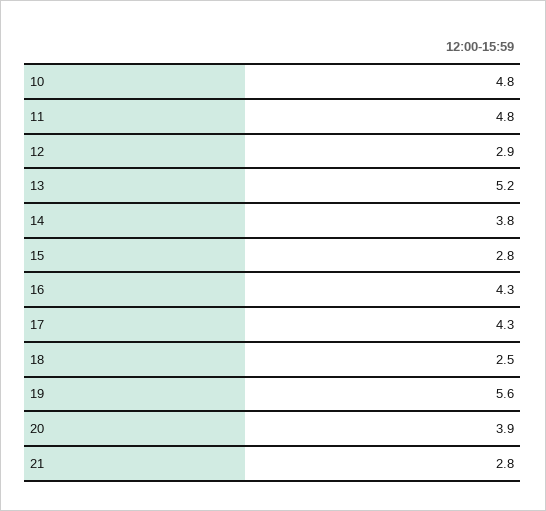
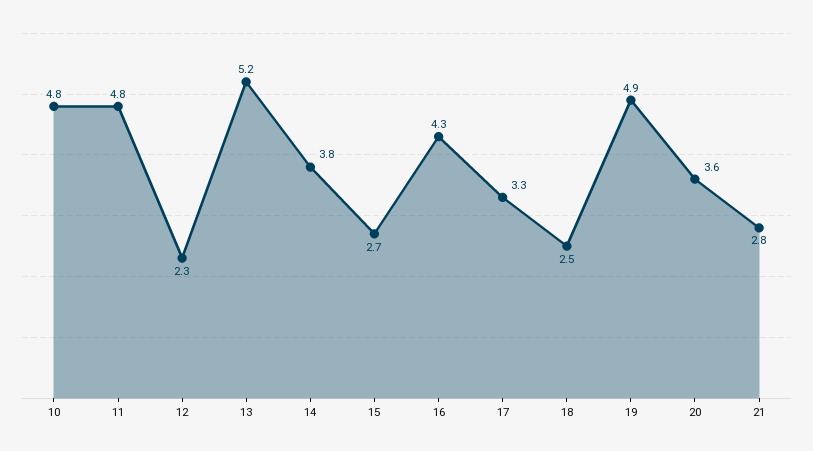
12: 2.9 -> 2.3
15: 2.8 -> 2.7
17: 4.3 -> 3.3
19: 5.6 -> 4.9
20: 3.9 -> 3.6

